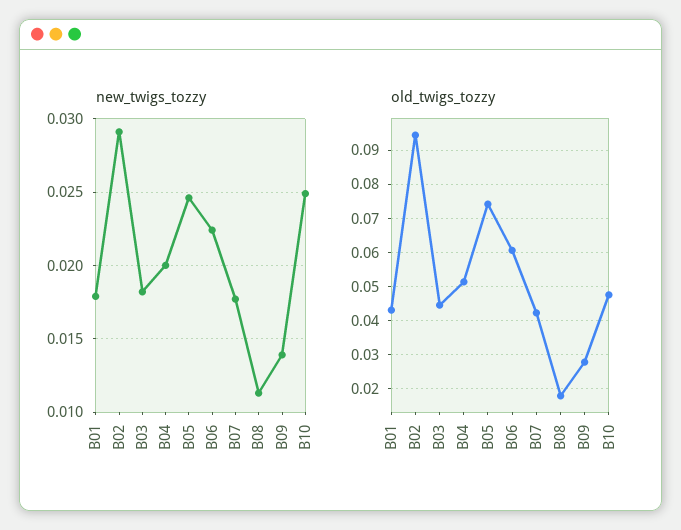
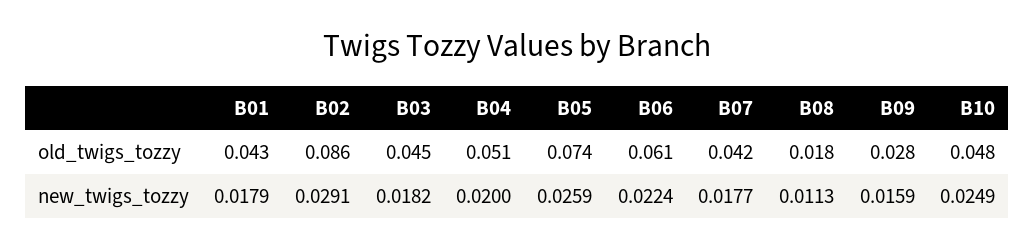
new_twigs_tozzy, B05: 0.0245 -> 0.0259
new_twigs_tozzy, B09: 0.014 -> 0.0159
old_twigs_tozzy, B02: 0.094 -> 0.086

